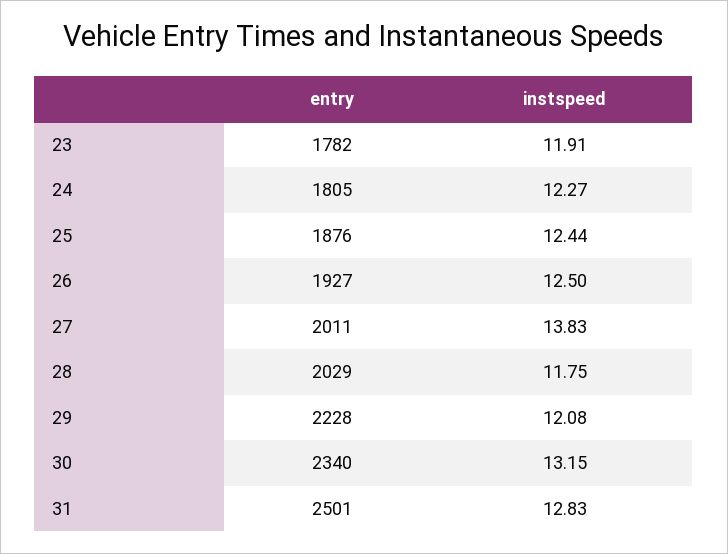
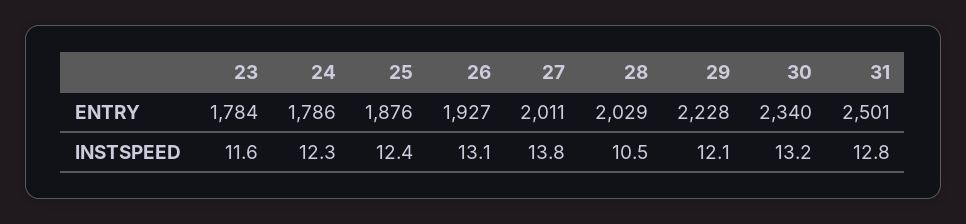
entry, 23: 1782 -> 1784
instspeed, 23: 11.91 -> 11.6
entry, 24: 1805 -> 1786
instspeed, 26: 12.5 -> 13.1
instspeed, 28: 11.75 -> 10.5

